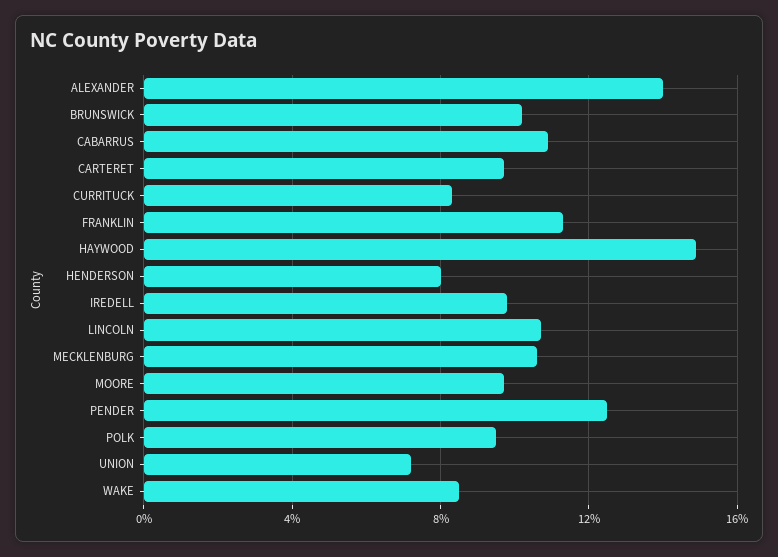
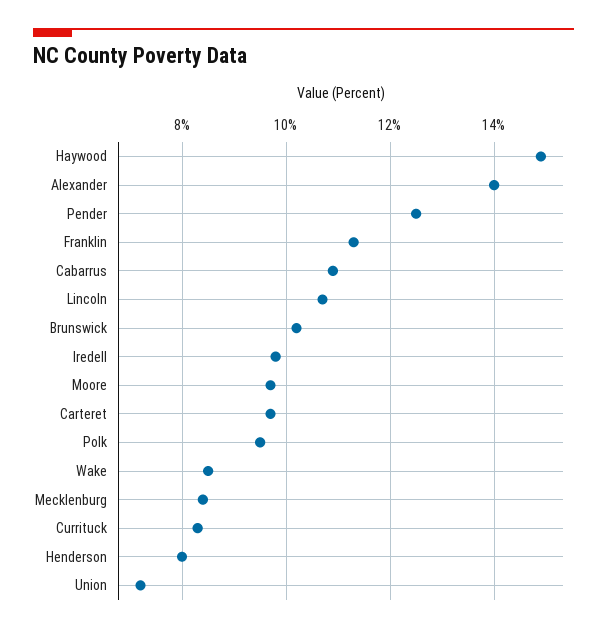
MECKLENBURG: 10.5 -> 8.5

